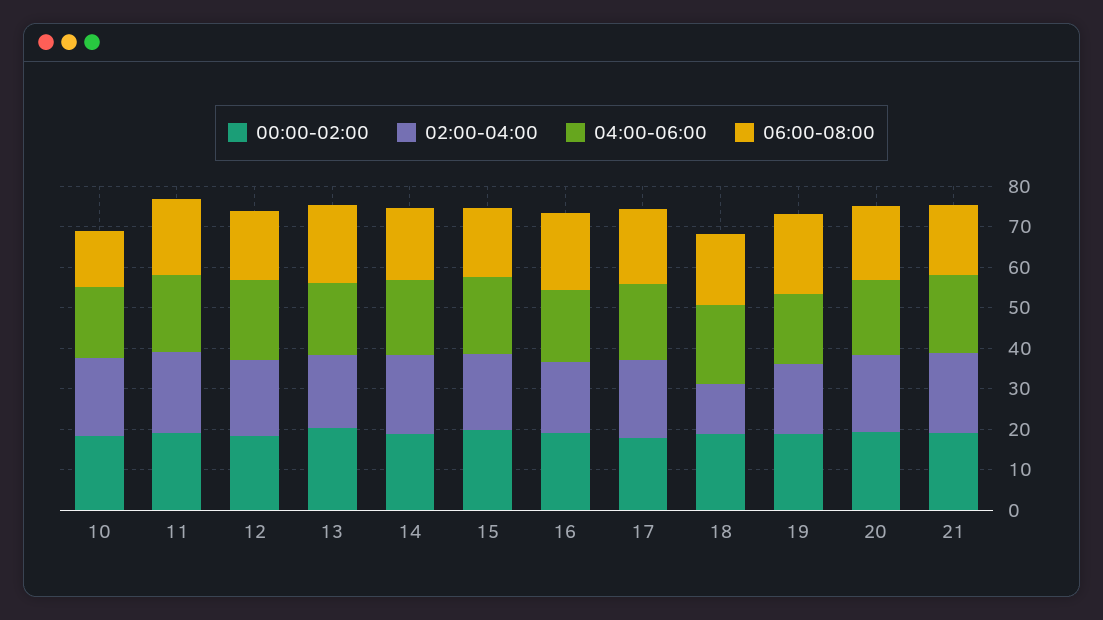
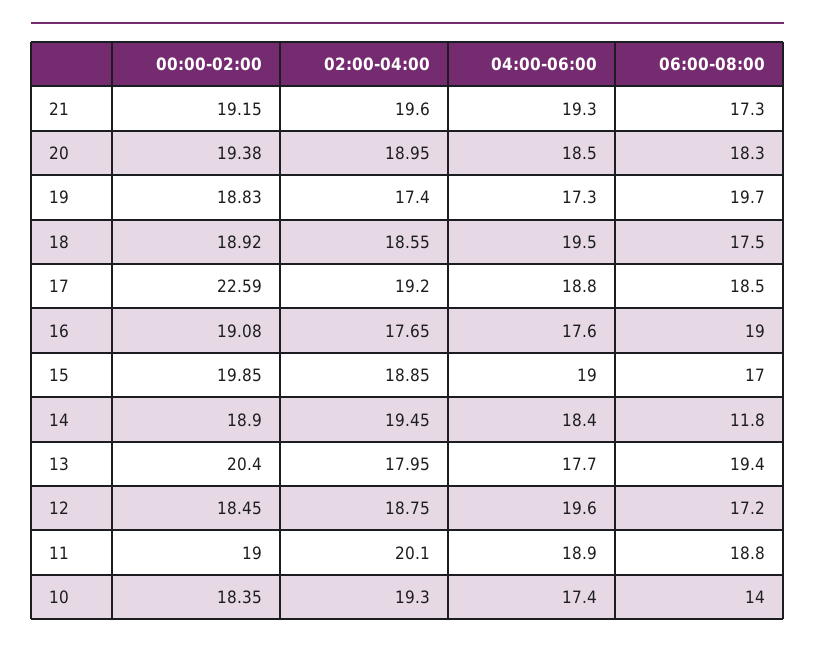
06:00-08:00, 14: 18 -> 11.8
00:00-02:00, 17: 18 -> 22.59
02:00-04:00, 18: 12 -> 18.55

